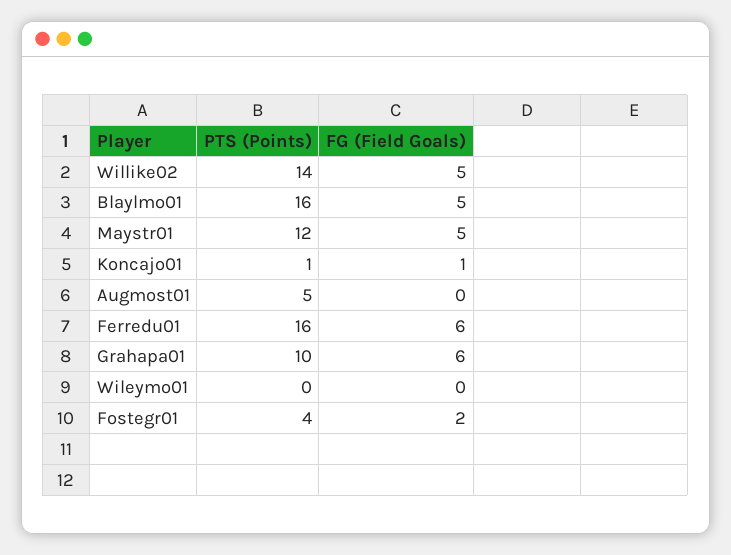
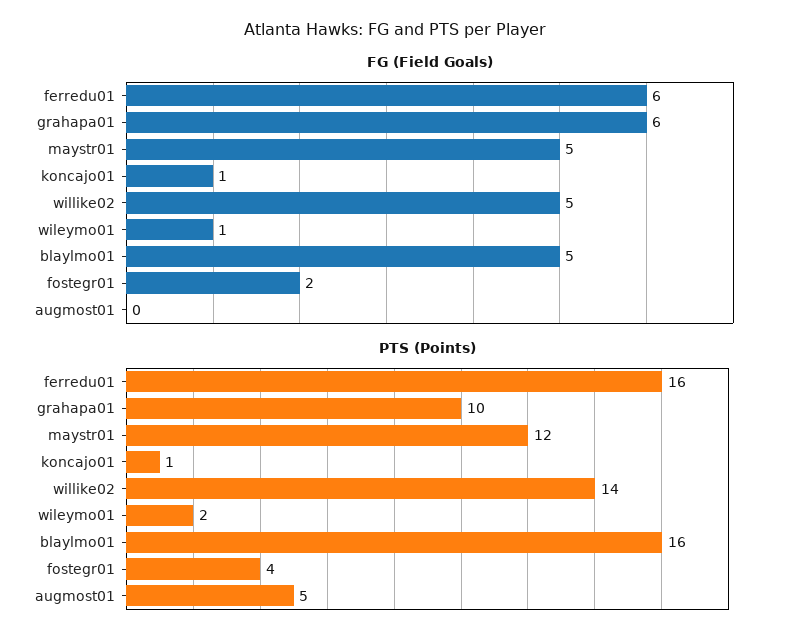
PTS (Points), Wileymo01: 0 -> 2
FG (Field Goals), Wileymo01: 0 -> 1

